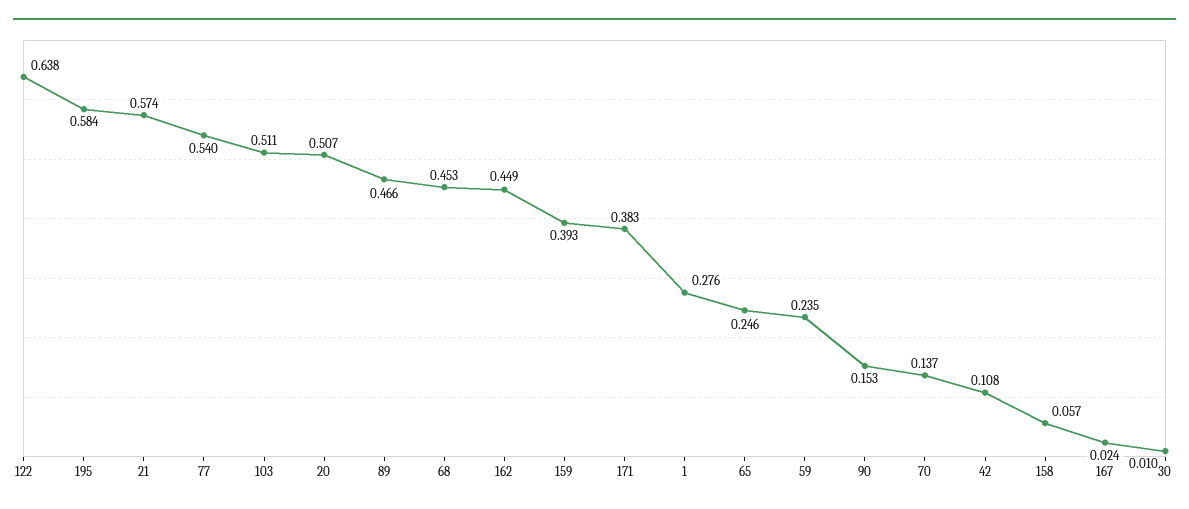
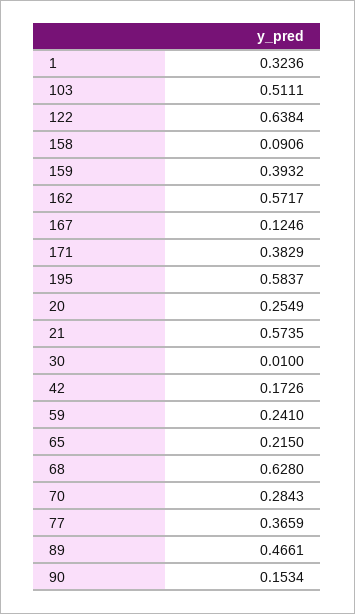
77: 0.54 -> 0.3659
20: 0.507 -> 0.2549
68: 0.453 -> 0.628
162: 0.449 -> 0.5717
1: 0.276 -> 0.3236
65: 0.246 -> 0.215
59: 0.235 -> 0.241
70: 0.137 -> 0.2843
42: 0.108 -> 0.1726
158: 0.057 -> 0.0906
167: 0.024 -> 0.1246

